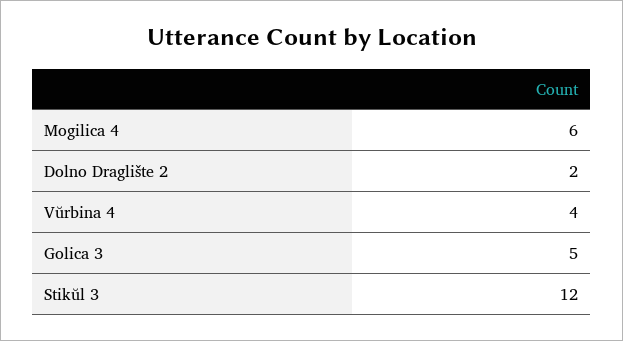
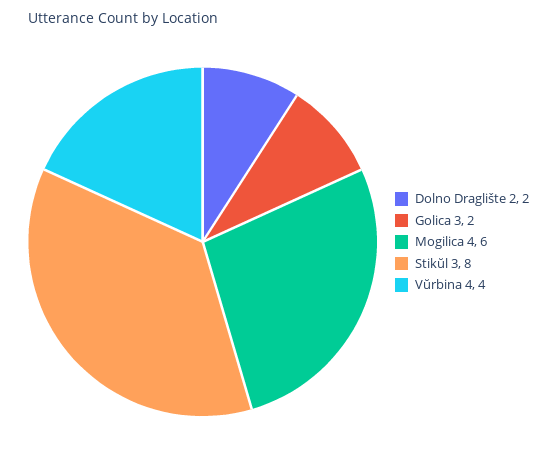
Golica 3: 5 -> 2
Stikŭl 3: 12 -> 8

